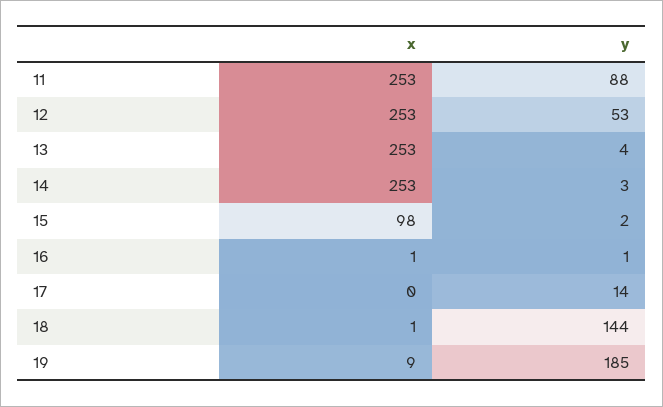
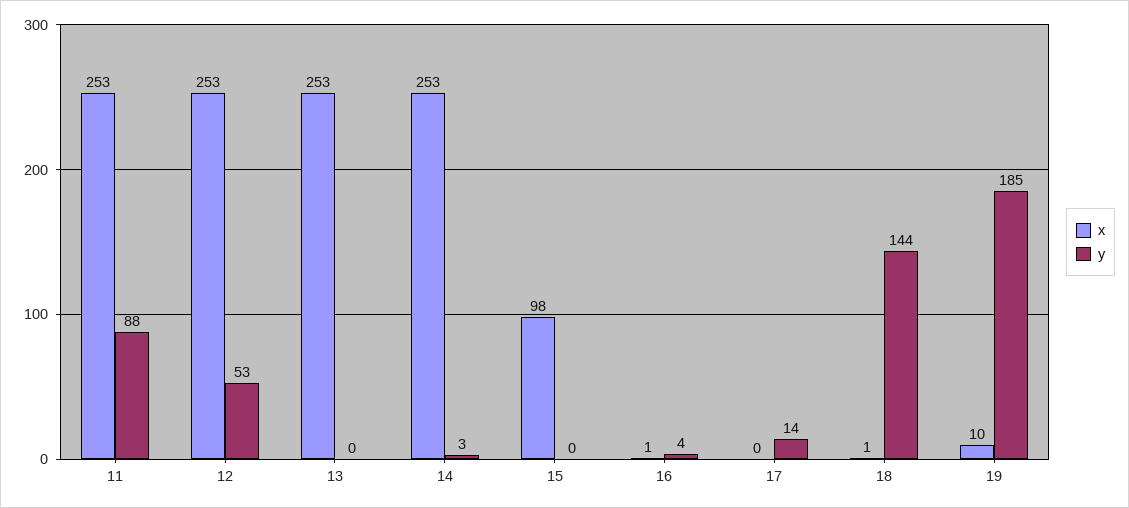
y, 13: 4 -> 0
y, 15: 2 -> 0
y, 16: 1 -> 4
x, 19: 9 -> 10

